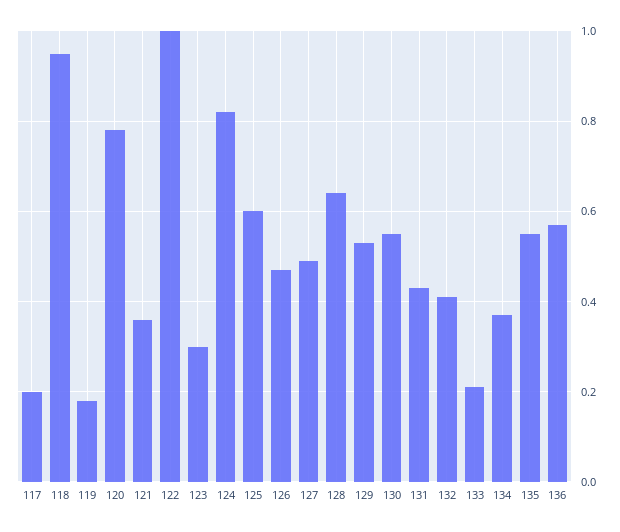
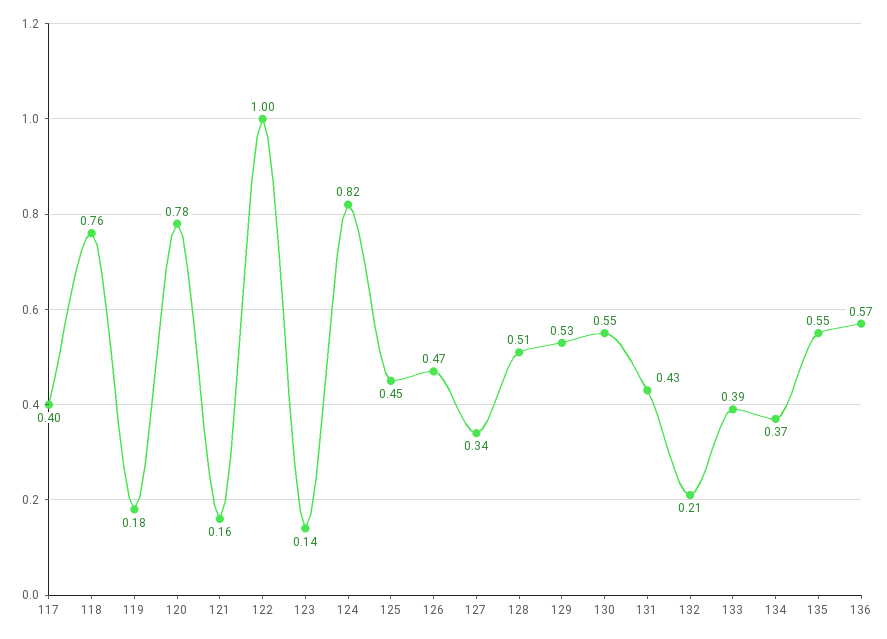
117: 0.2 -> 0.4
118: 0.95 -> 0.76
121: 0.35 -> 0.16
123: 0.3 -> 0.14
125: 0.6 -> 0.45
127: 0.5 -> 0.34
128: 0.65 -> 0.51
132: 0.4 -> 0.21
133: 0.2 -> 0.39

